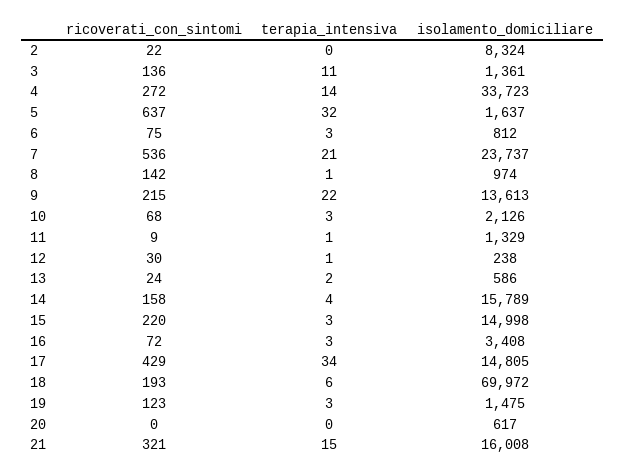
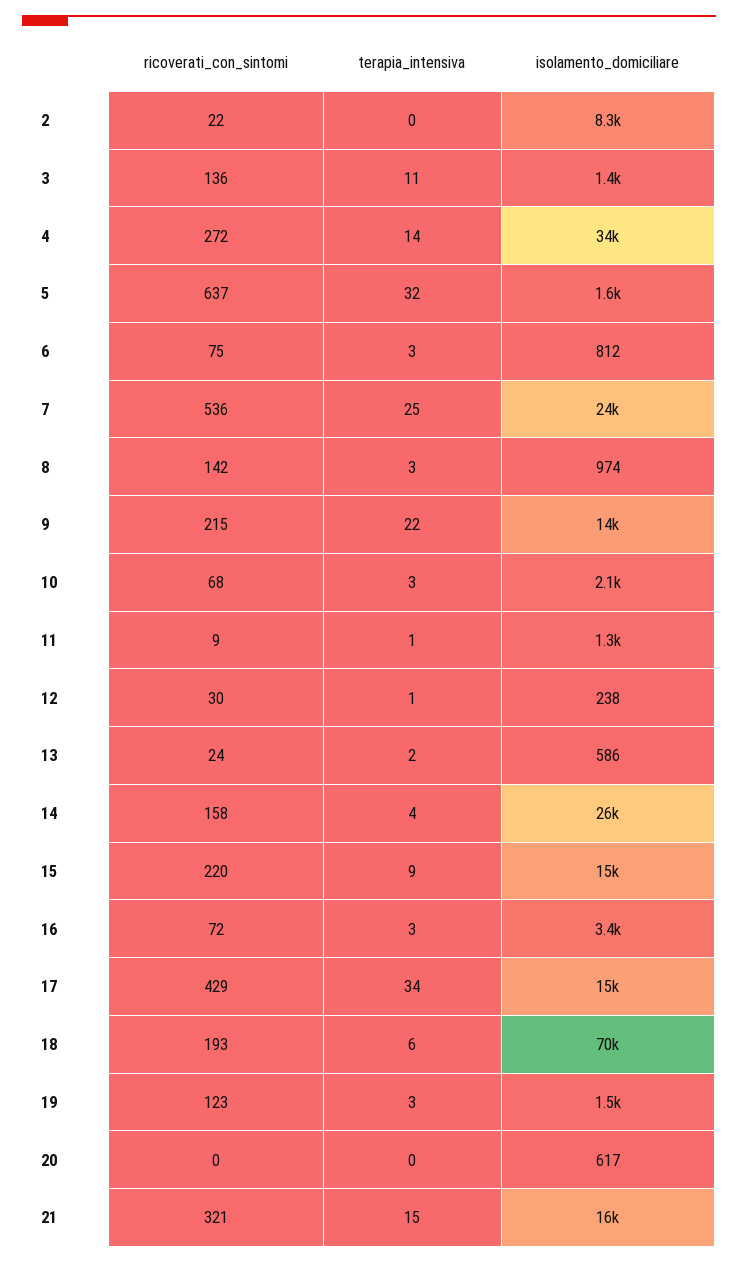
terapia_intensiva, 7: 21 -> 25
terapia_intensiva, 8: 1 -> 3
isolamento_domiciliare, 14: 15789 -> 26000
terapia_intensiva, 15: 3 -> 9

